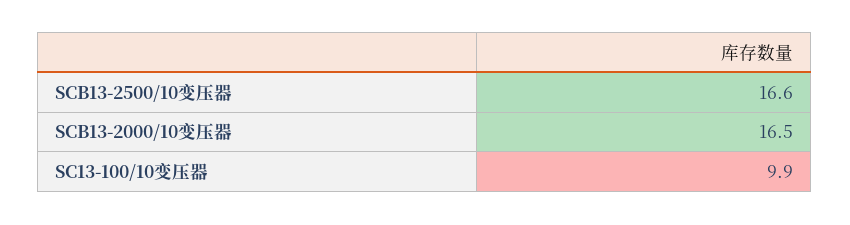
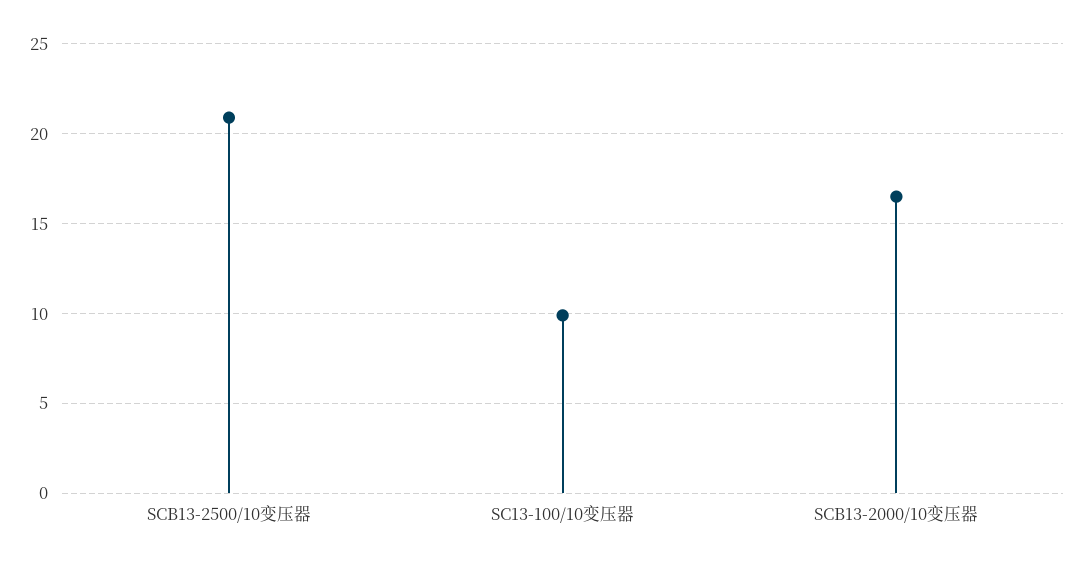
SCB13-2500/10变压器: 16.6 -> 21

